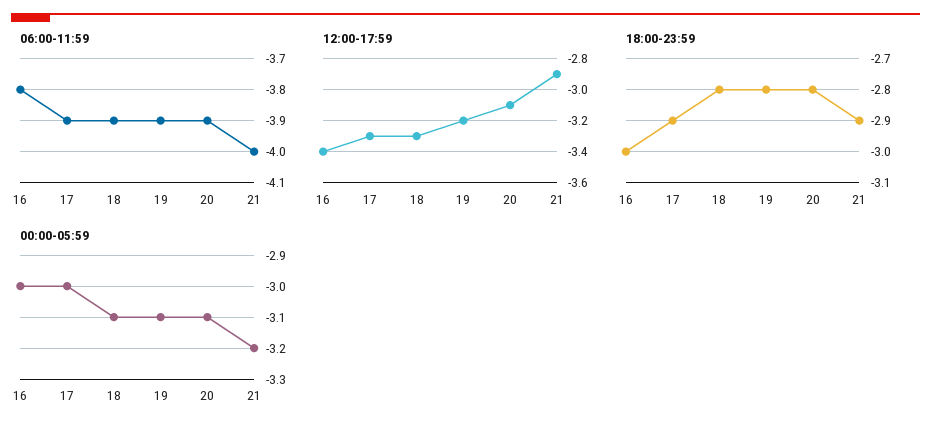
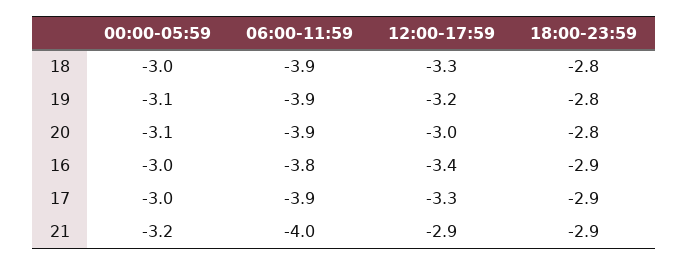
12:00-17:59, 20: -3.1 -> -3
18:00-23:59, 16: -3 -> -2.9
00:00-05:59, 18: -3.1 -> -3

